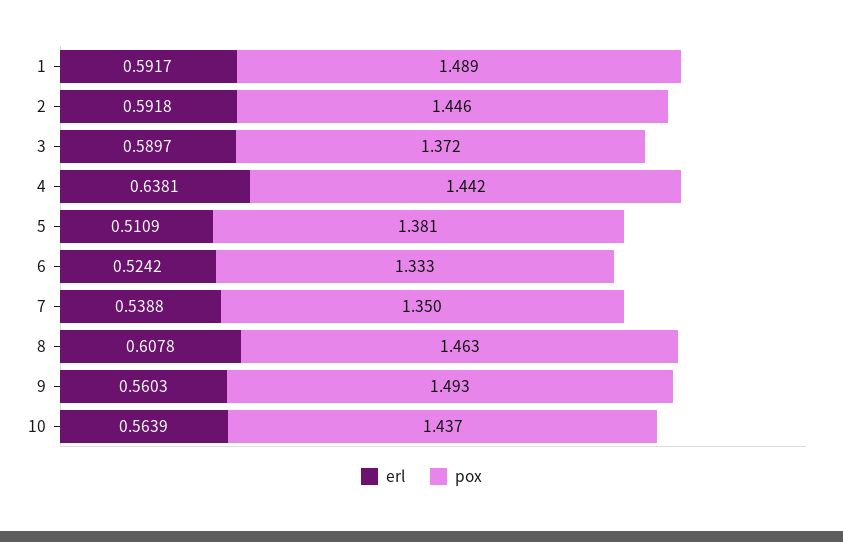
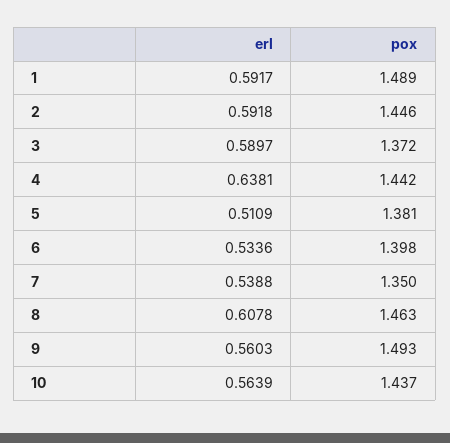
erl, 6: 0.5242 -> 0.5336
pox, 6: 1.333 -> 1.398

